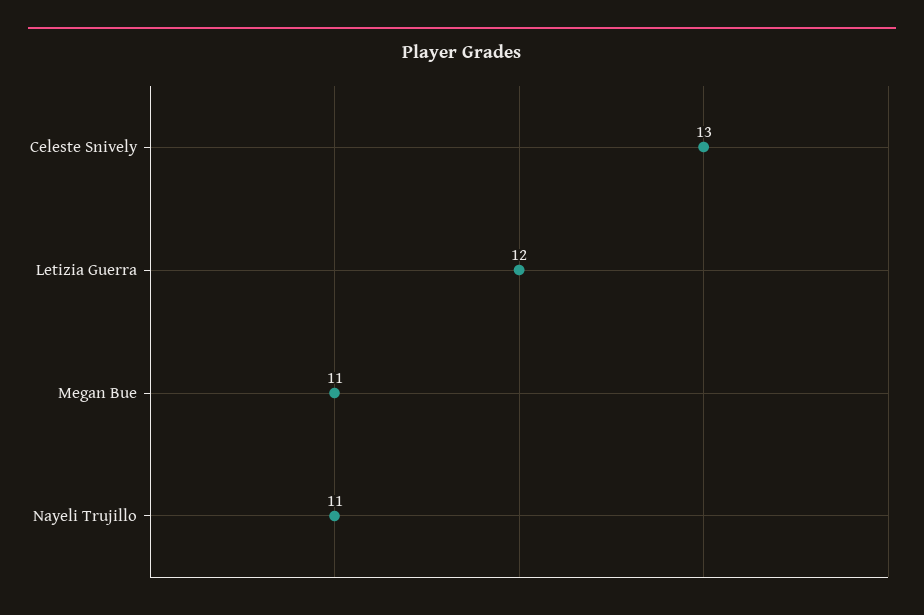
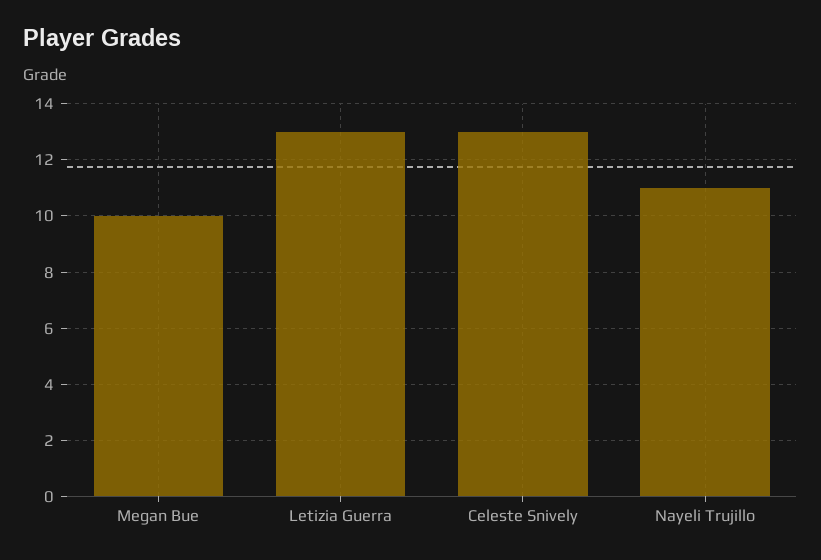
Letizia Guerra: 12 -> 13
Megan Bue: 11 -> 10

